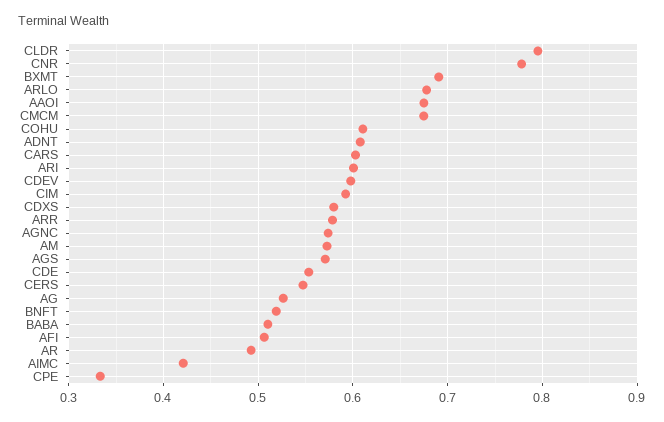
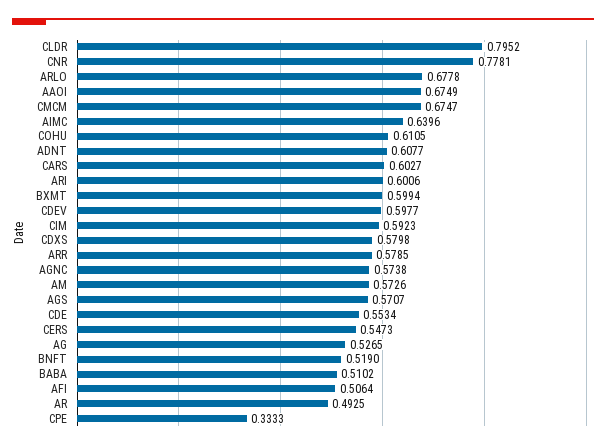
BXMT: 0.69 -> 0.5994
AIMC: 0.42 -> 0.6396

